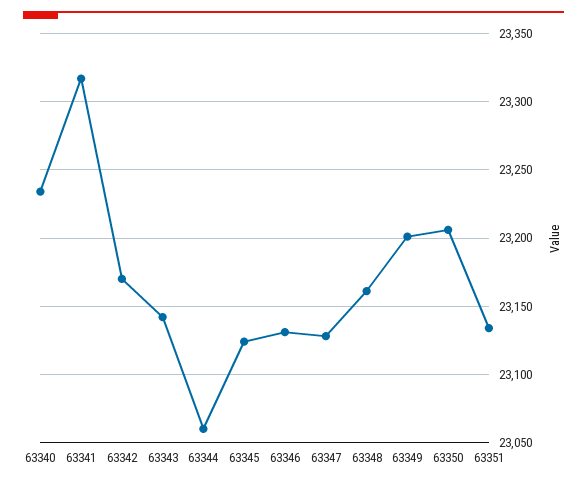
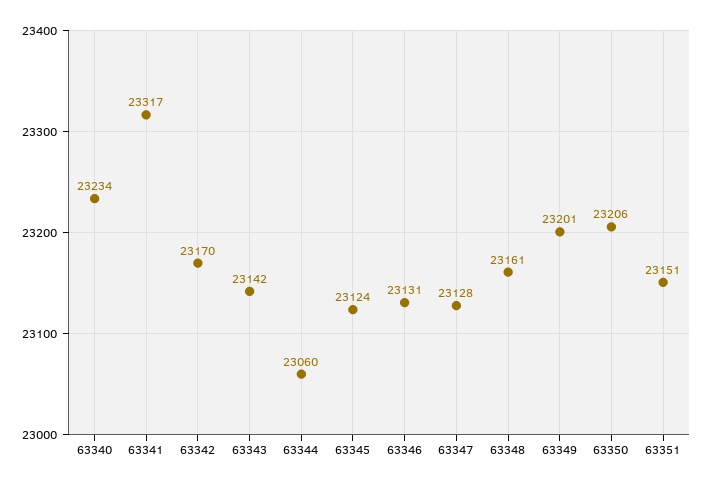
63351: 23135 -> 23151

